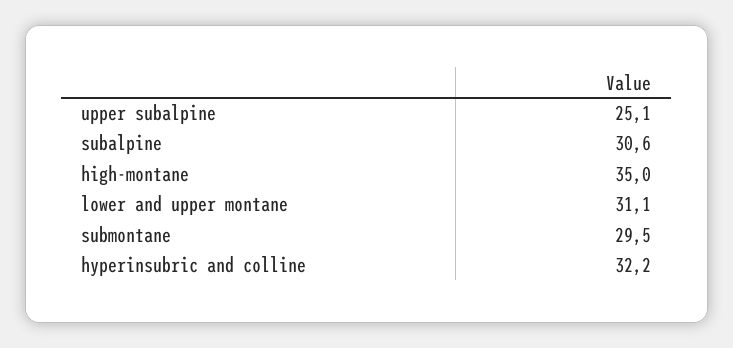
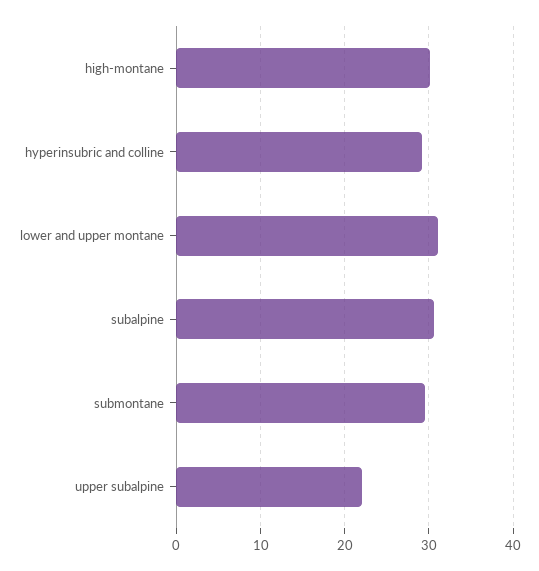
upper subalpine: 25.1 -> 22
high-montane: 35 -> 30
hyperinsubric and colline: 32.2 -> 29

